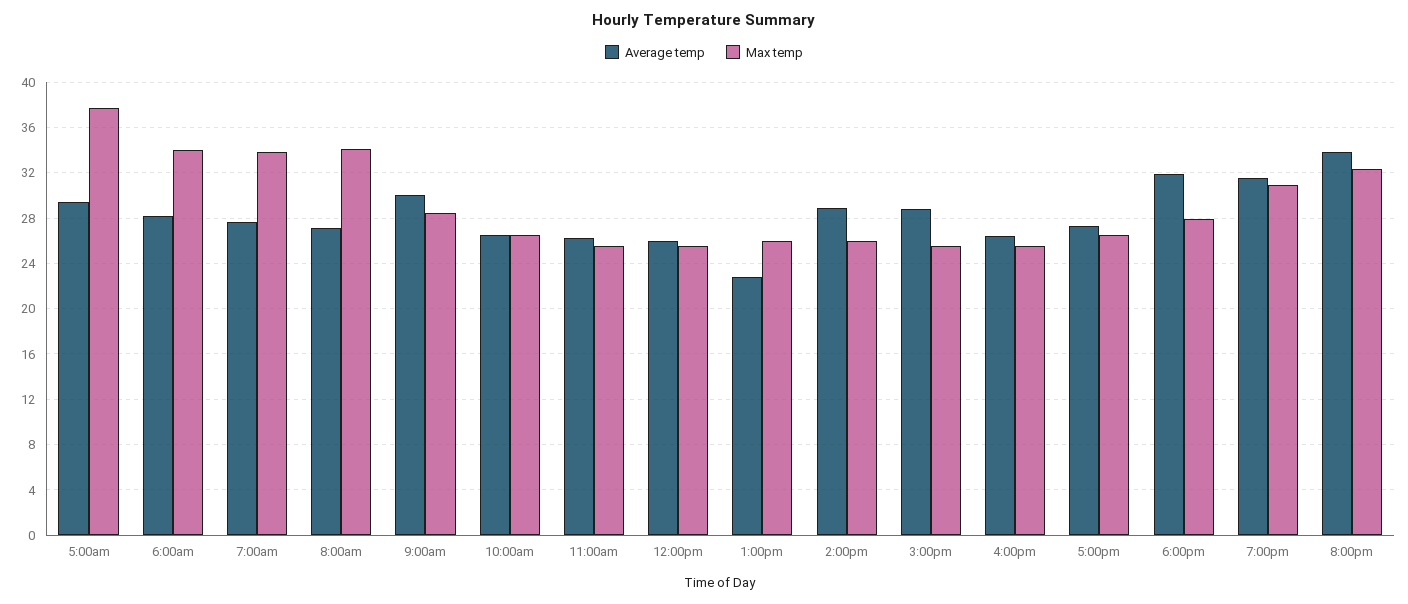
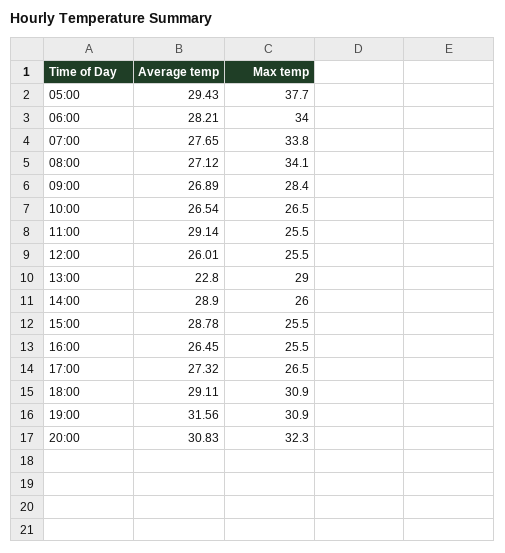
Average temp, 9:00am: 30 -> 26.89
Average temp, 11:00am: 26 -> 29.14
Max temp, 1:00pm: 26 -> 29
Average temp, 6:00pm: 32 -> 29.11
Max temp, 6:00pm: 28 -> 30.9
Average temp, 8:00pm: 34 -> 30.83

